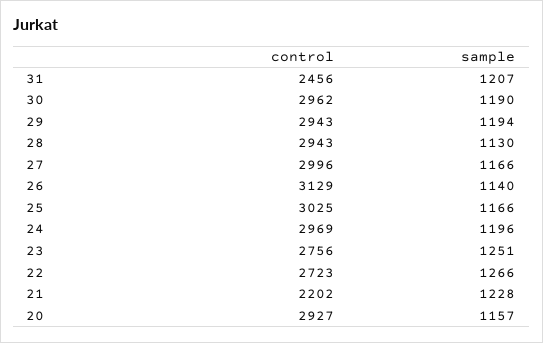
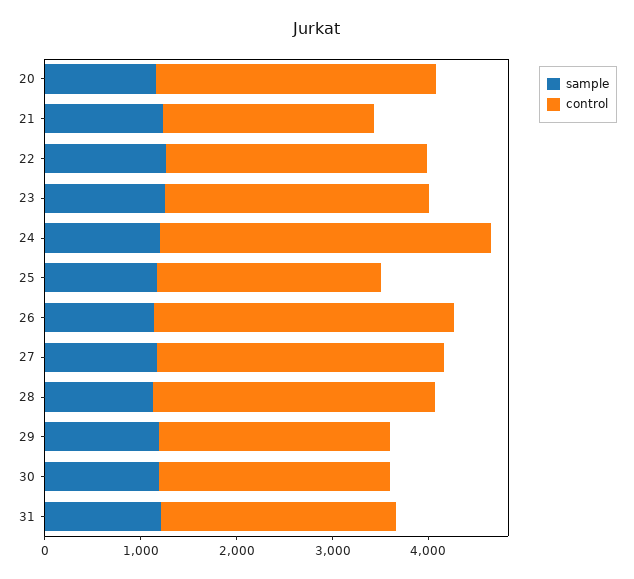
control, 30: 2962 -> 2400
control, 29: 2943 -> 2400
control, 25: 3025 -> 2400
control, 24: 2969 -> 3400

